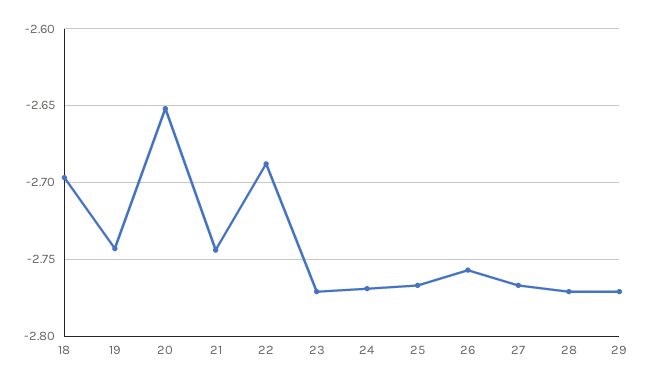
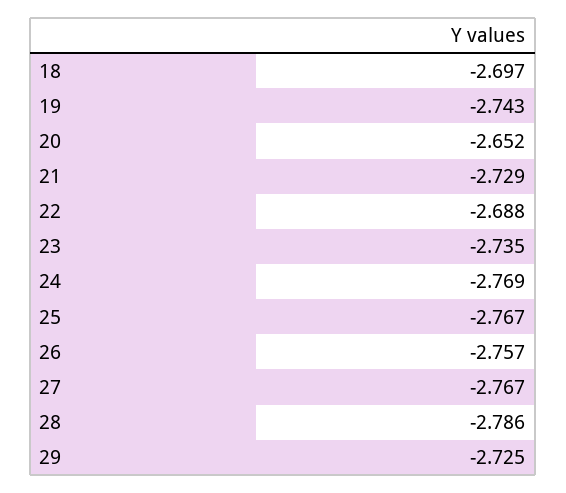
21: -2.745 -> -2.729
23: -2.77 -> -2.735
28: -2.77 -> -2.786
29: -2.77 -> -2.725

